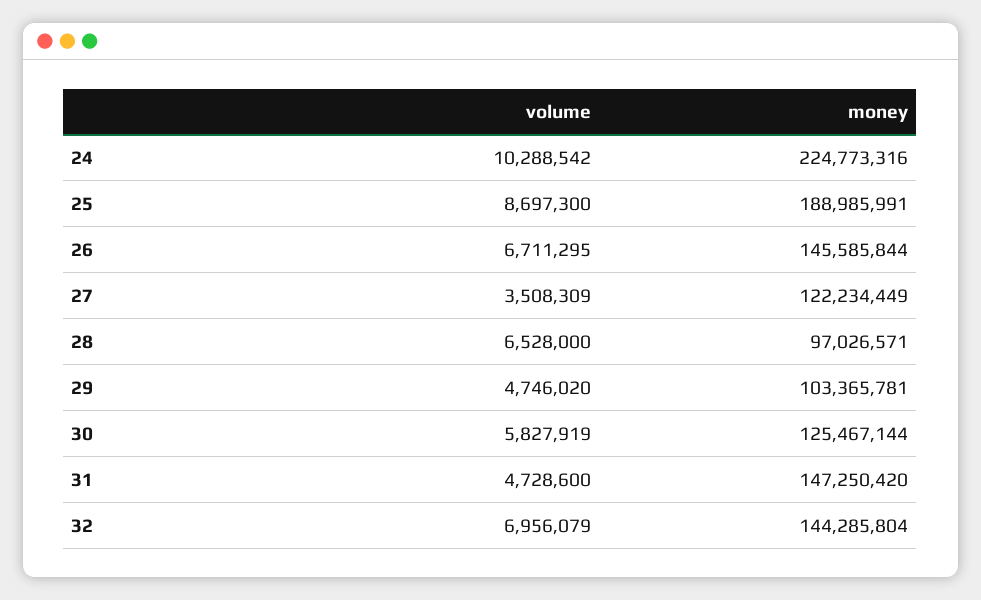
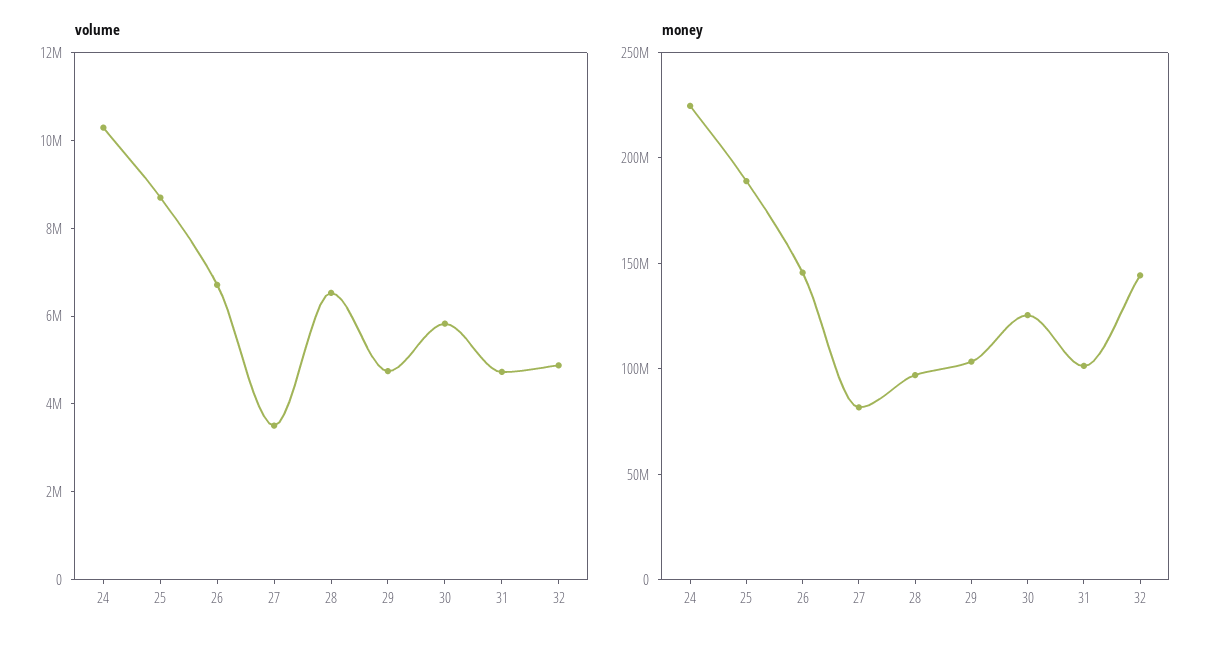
money, 27: 122234449 -> 80000000
money, 31: 147250420 -> 100000000
volume, 32: 6956079 -> 5000000

